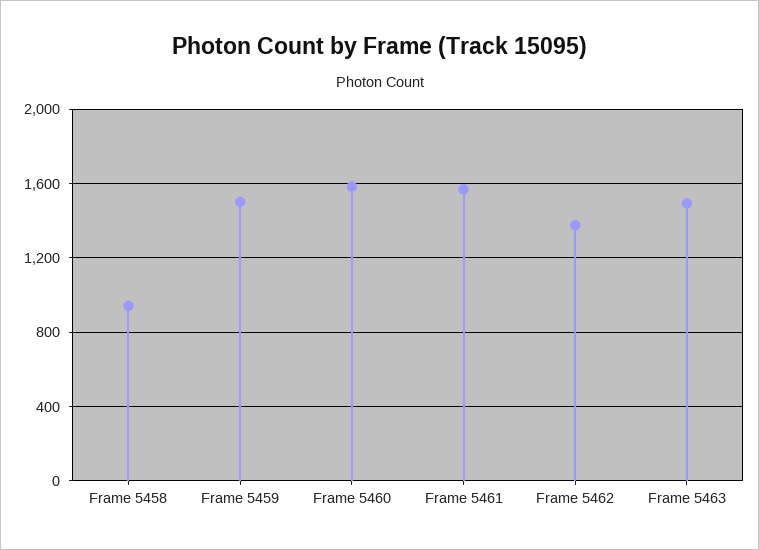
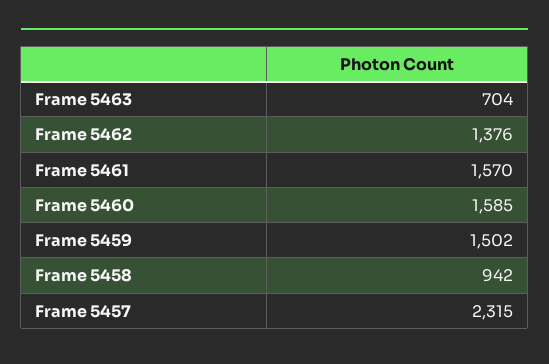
Frame 5463: 1500 -> 704
Frame 5457: none -> 2315

